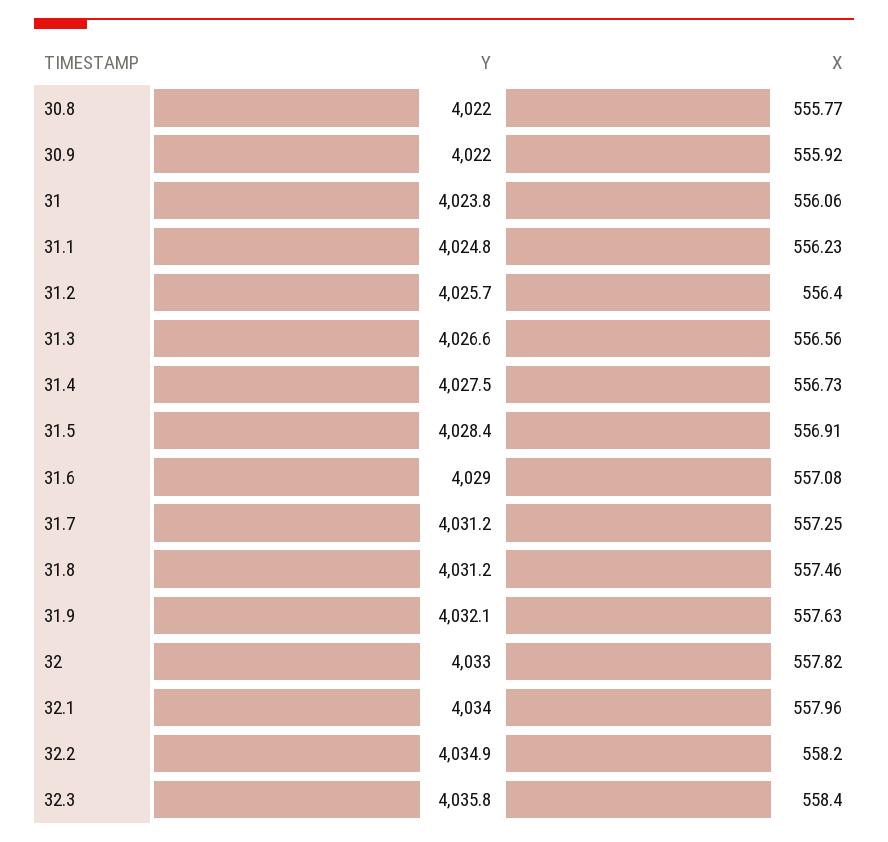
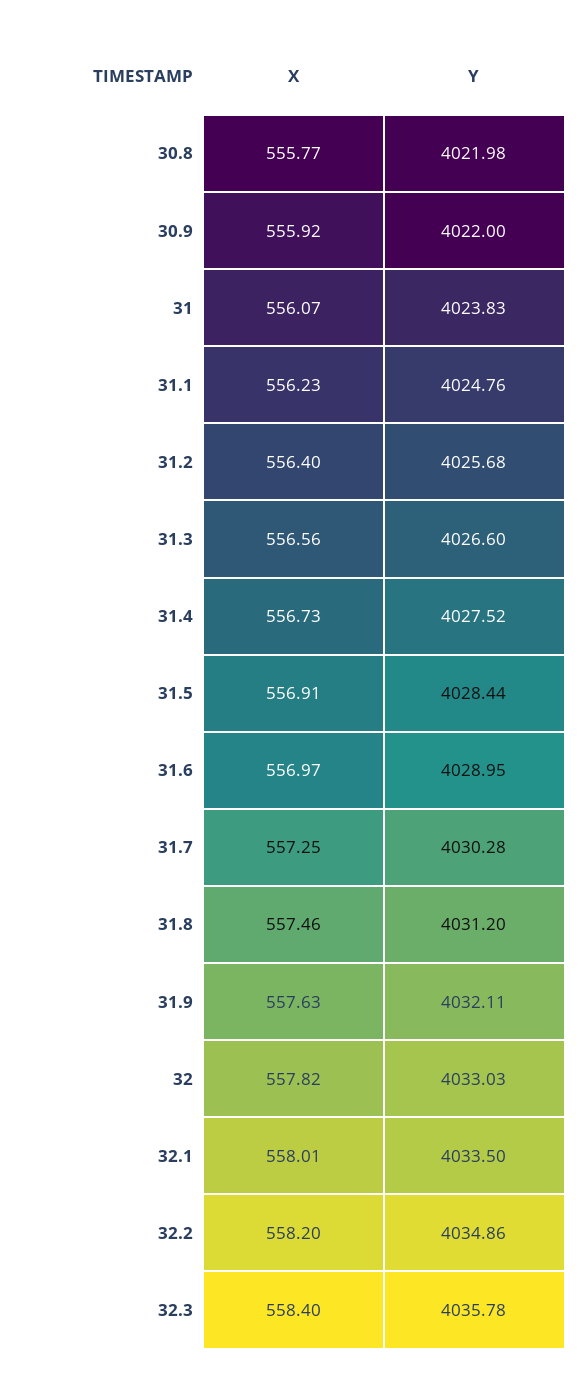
X, 31: 556.06 -> 556.07
X, 31.6: 557.08 -> 556.97
Y, 31.7: 4031.2 -> 4030.28
Y, 32.1: 4034 -> 4033.5
X, 32.1: 557.96 -> 558.01

